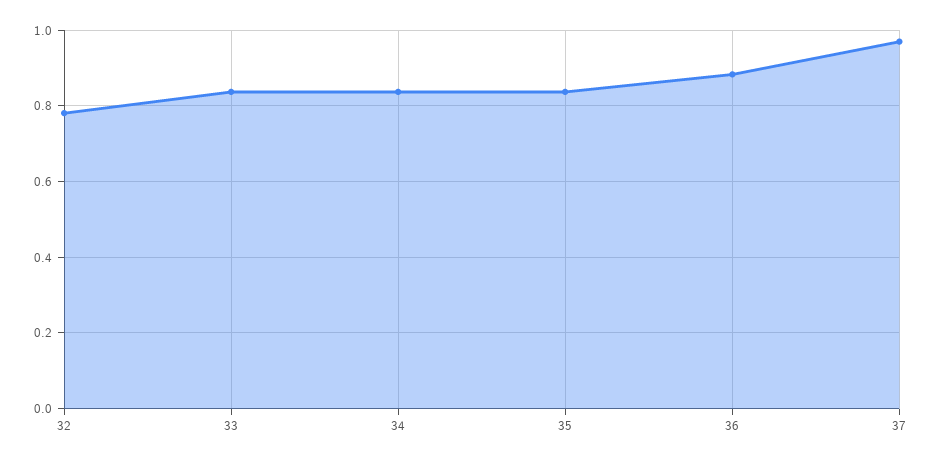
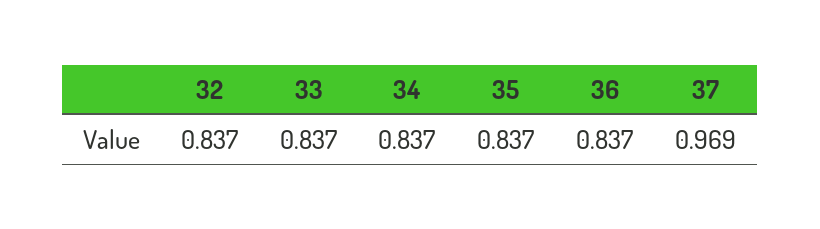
32: 0.78 -> 0.837
36: 0.88 -> 0.837

